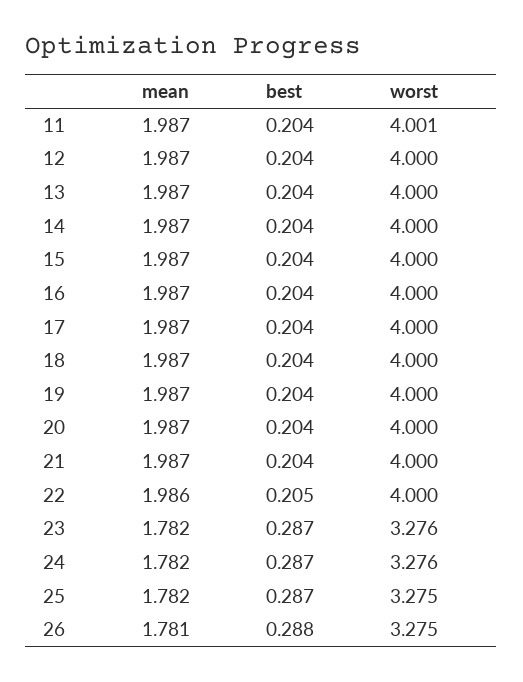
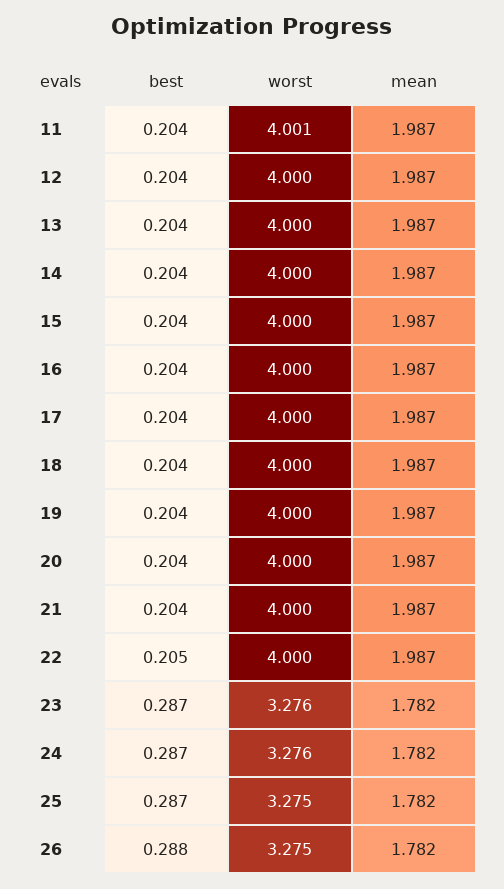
mean, 22: 1.986 -> 1.987
mean, 26: 1.781 -> 1.782

